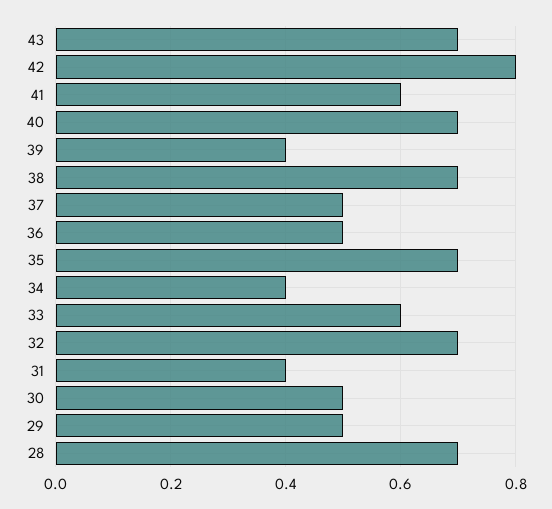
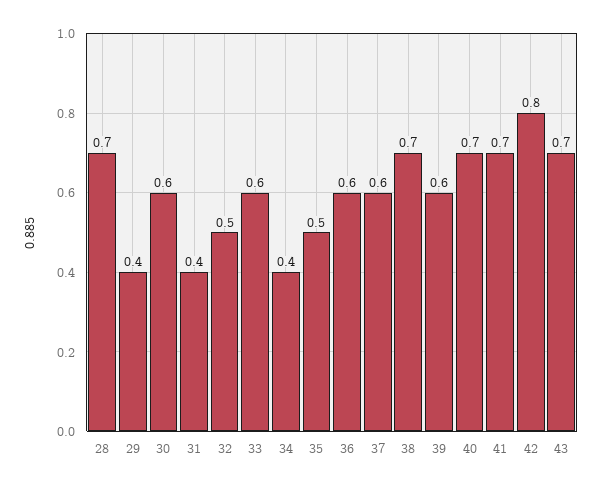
41: 0.6 -> 0.7
39: 0.4 -> 0.6
37: 0.5 -> 0.6
36: 0.5 -> 0.6
35: 0.7 -> 0.5
32: 0.7 -> 0.5
30: 0.5 -> 0.6
29: 0.5 -> 0.4

